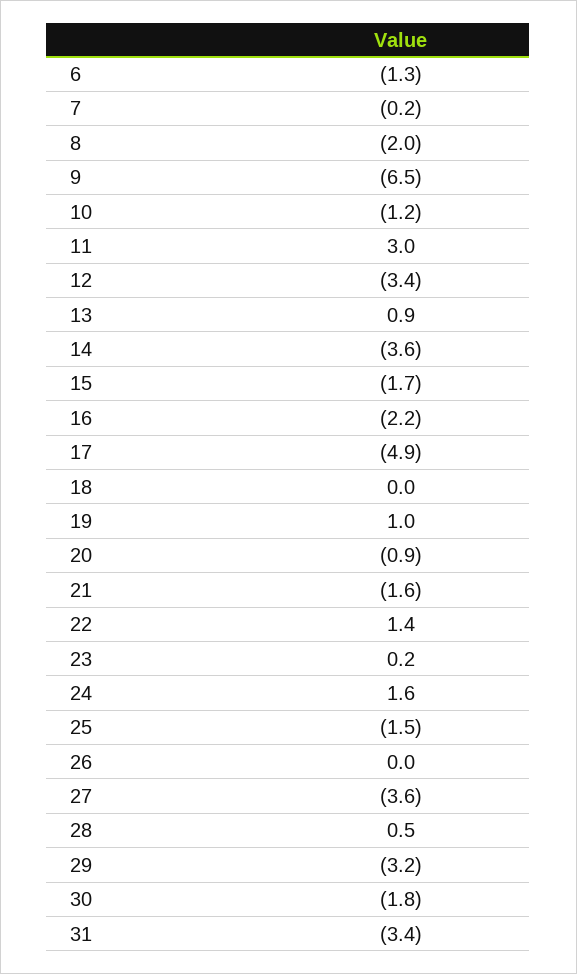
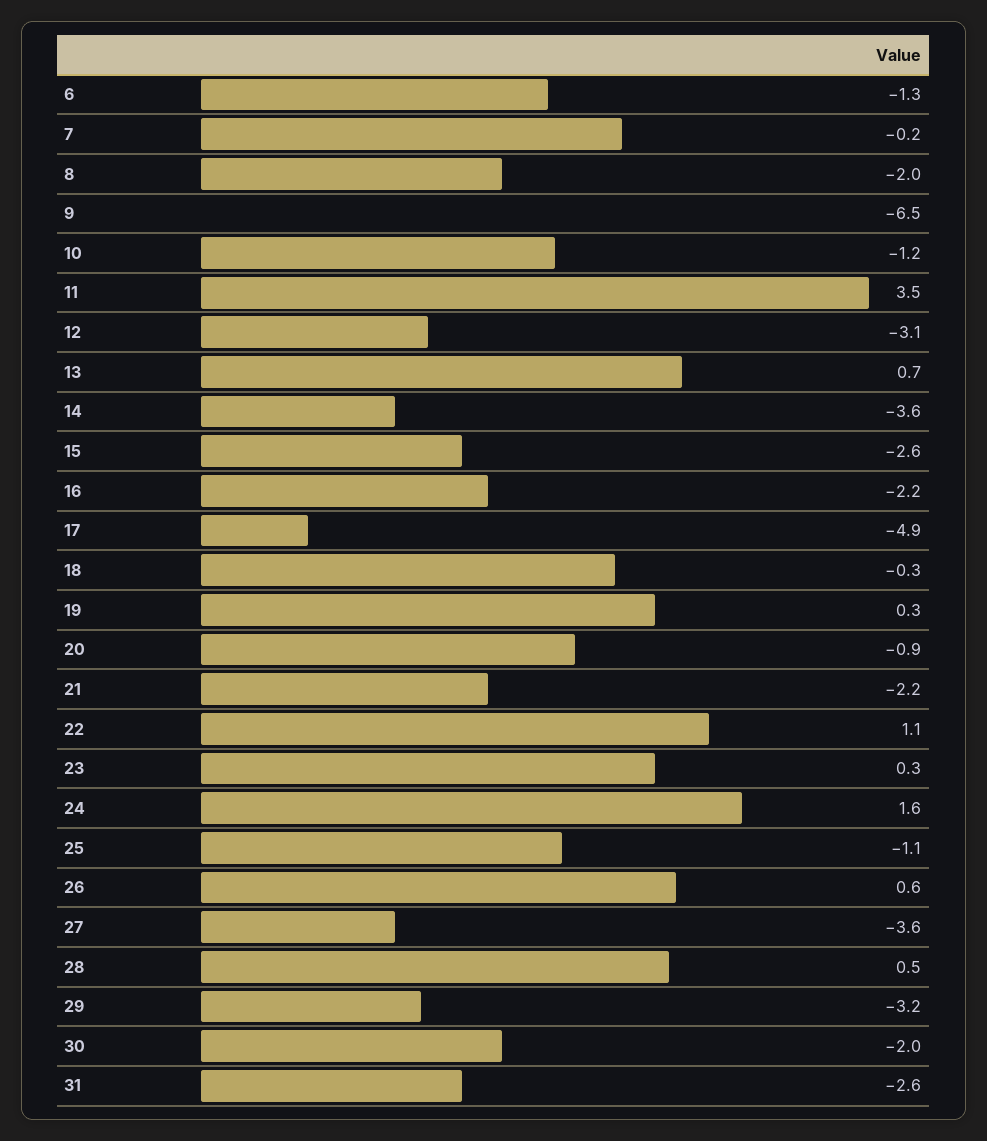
11: 3 -> 3.5
12: -3.4 -> -3.1
13: 0.9 -> 0.7
15: -1.7 -> -2.6
18: 0 -> -0.3
19: 1 -> 0.3
21: -1.6 -> -2.2
22: 1.4 -> 1.1
23: 0.2 -> 0.3
25: -1.5 -> -1.1
26: 0 -> 0.6
30: -1.8 -> -2
31: -3.4 -> -2.6

